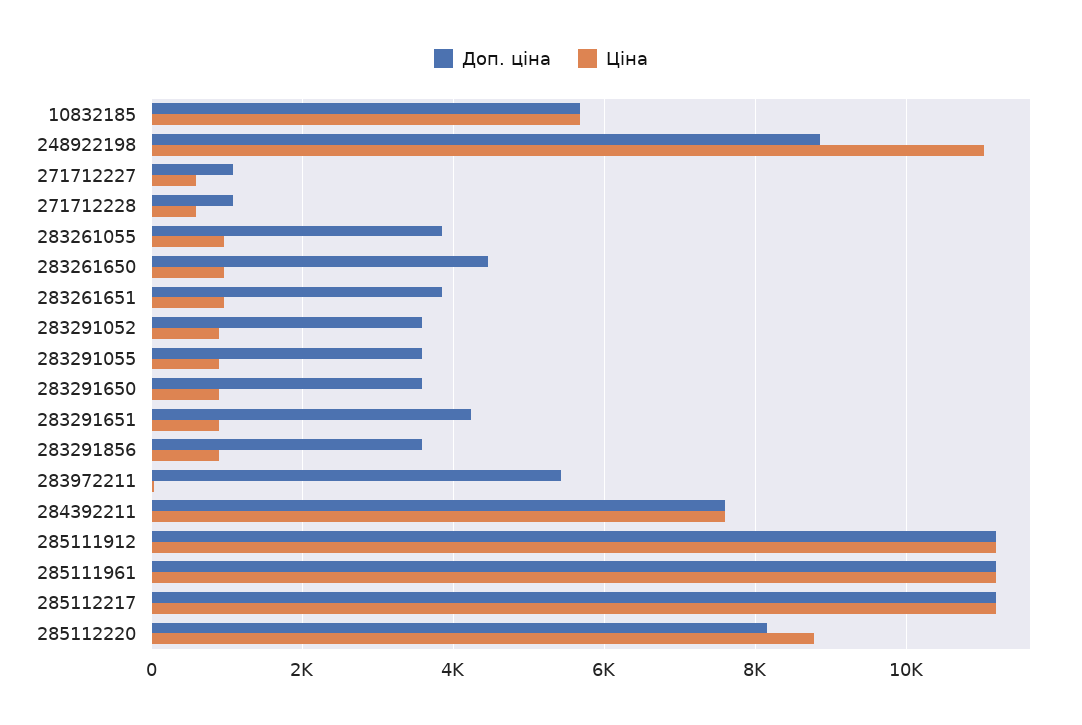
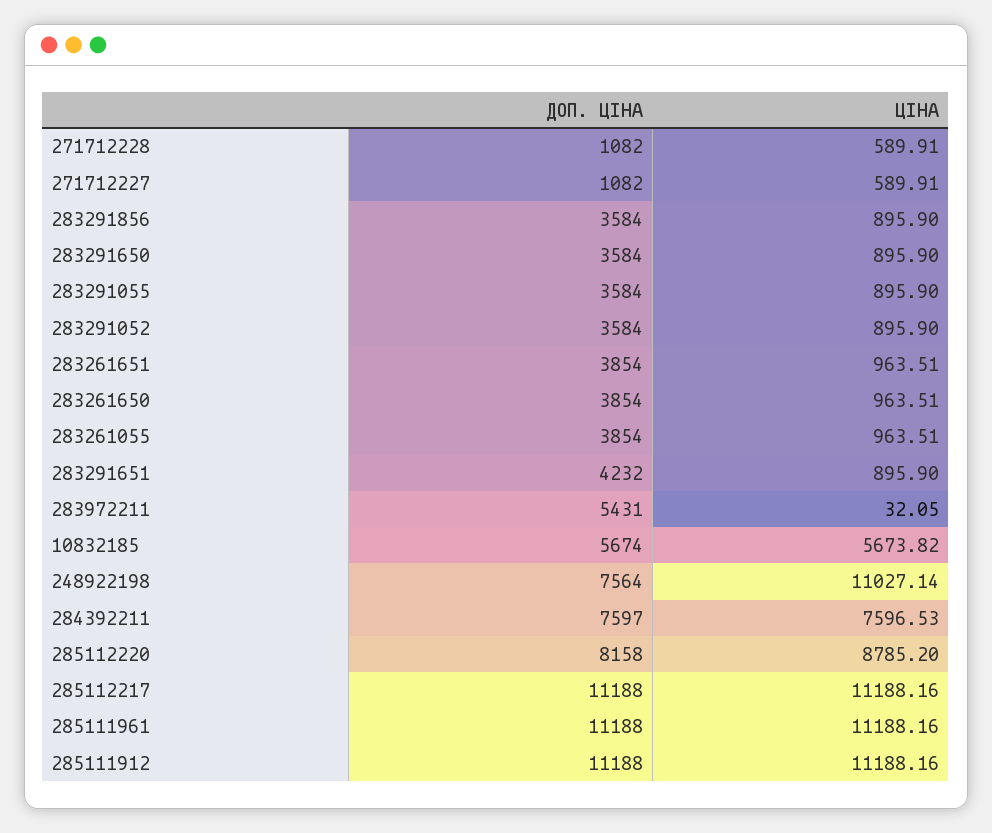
Доп. ціна, 248922198: 8800 -> 7564
Доп. ціна, 283261650: 4400 -> 3854

